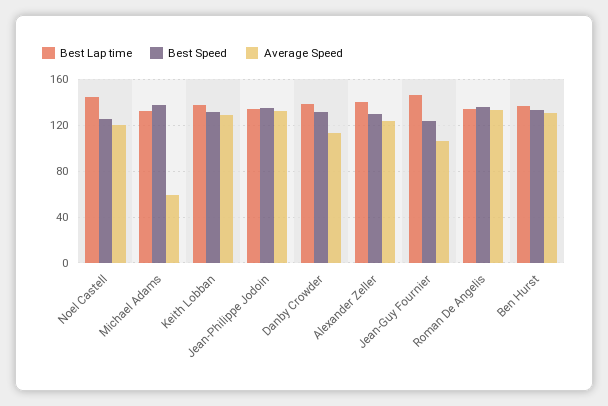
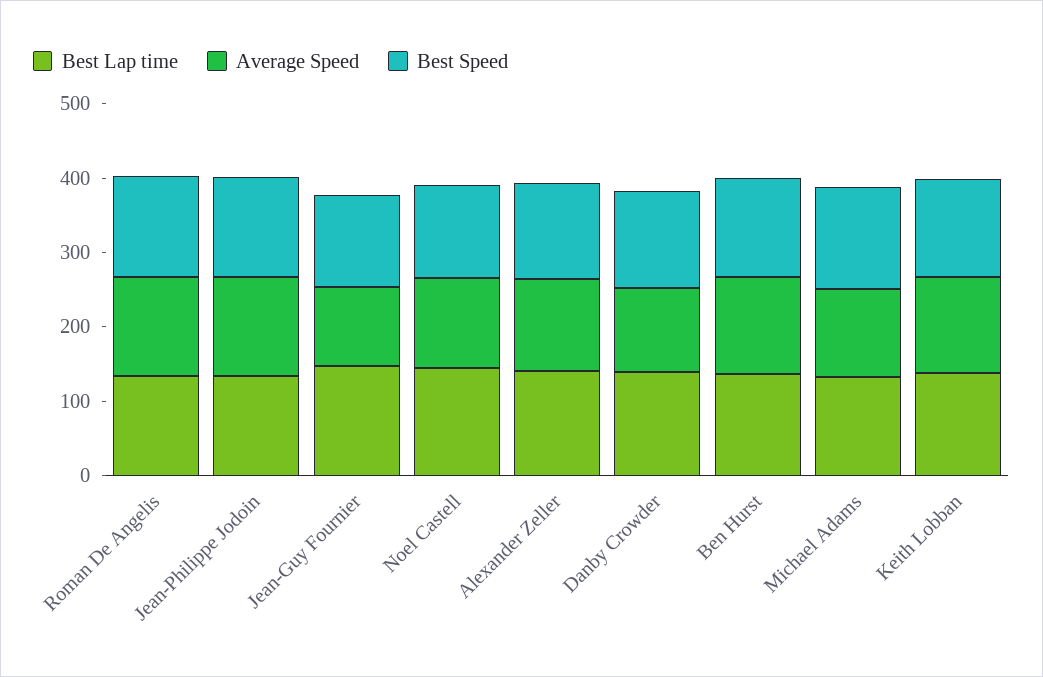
Average Speed, Michael Adams: 60 -> 120

